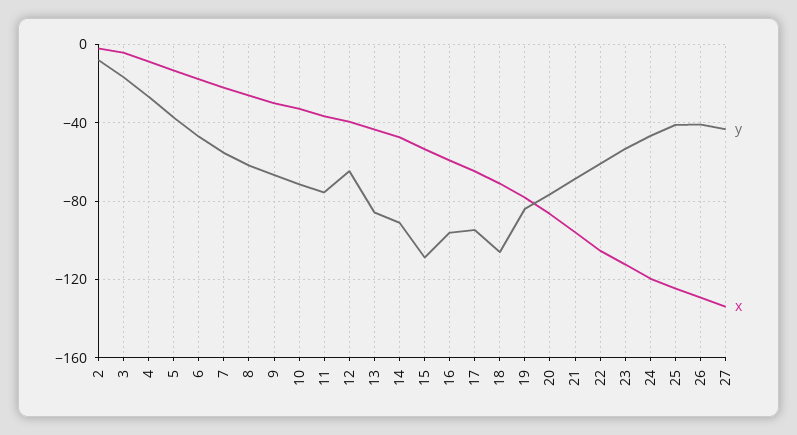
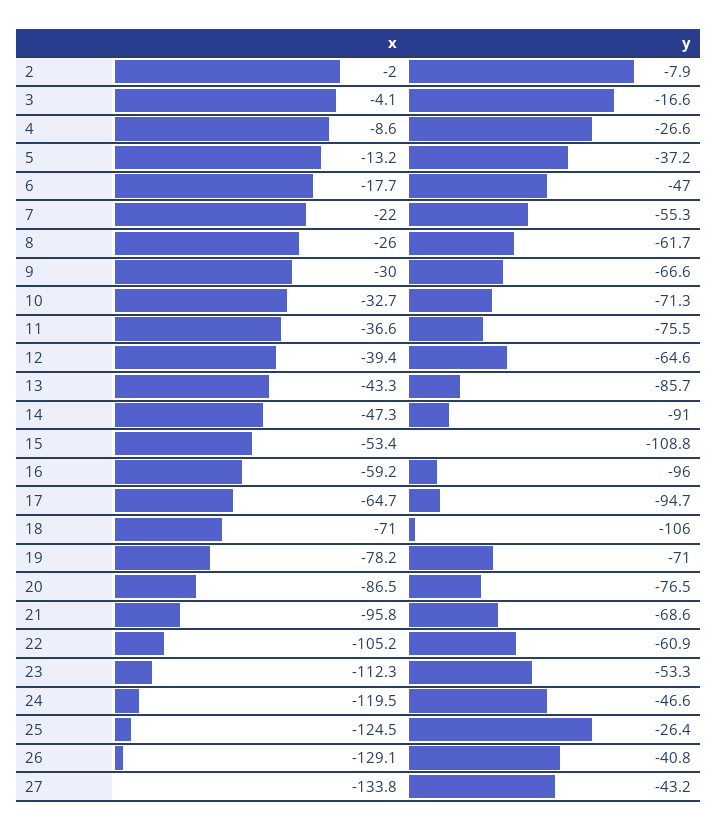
y, 19: -85 -> -71
y, 25: -40 -> -26.4

